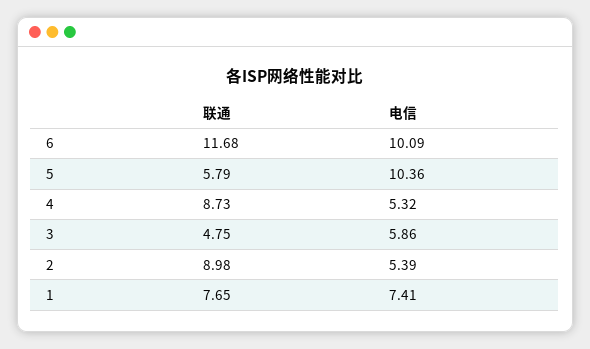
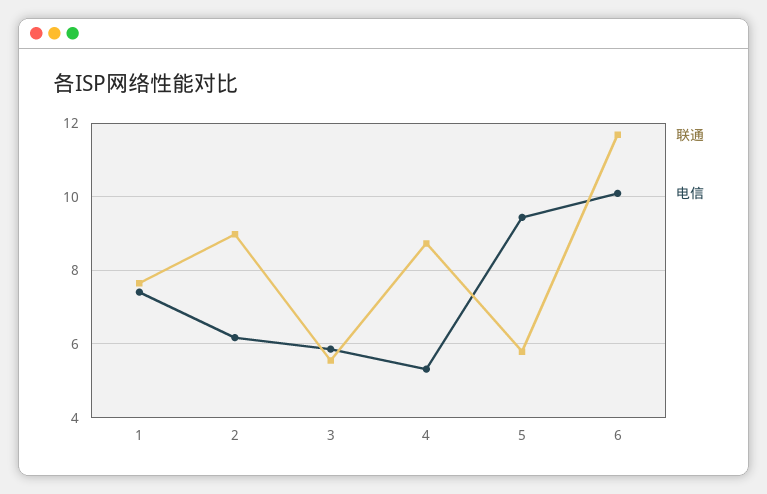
电信, 5: 10.36 -> 9.4
联通, 3: 4.75 -> 5.6
电信, 2: 5.39 -> 6.2

